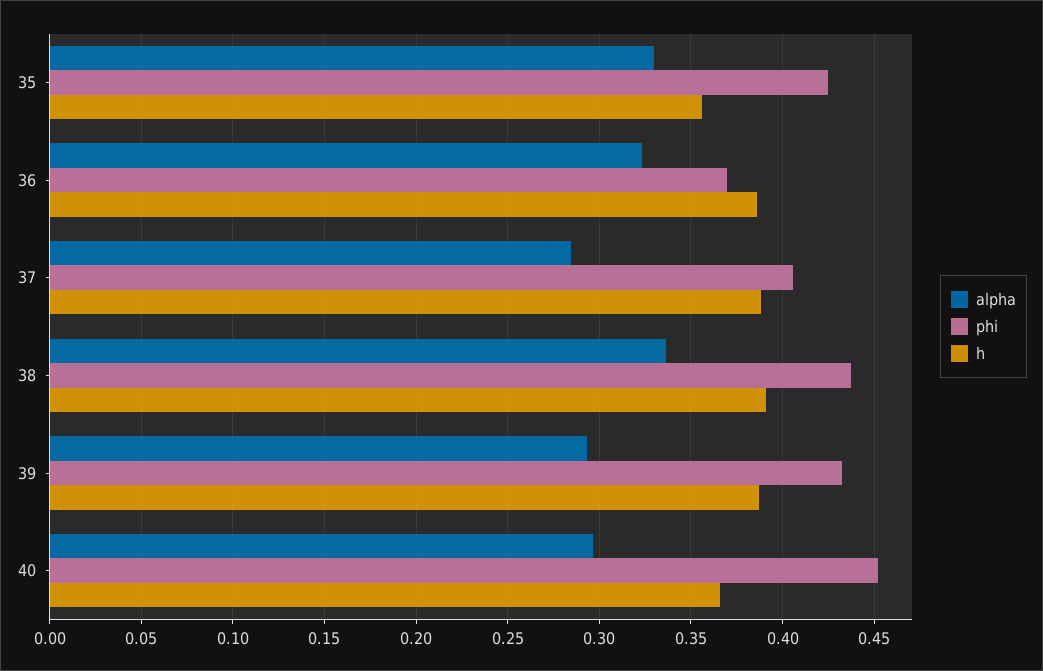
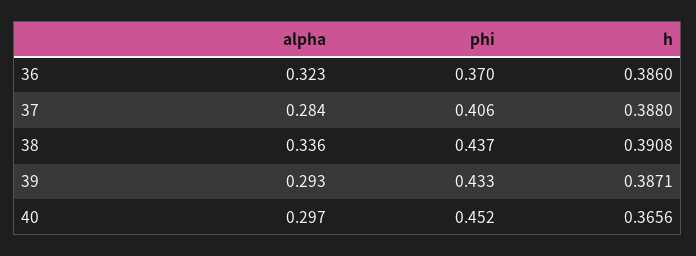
alpha, 35: 0.33 -> none
phi, 35: 0.425 -> none
h, 35: 0.355 -> none

